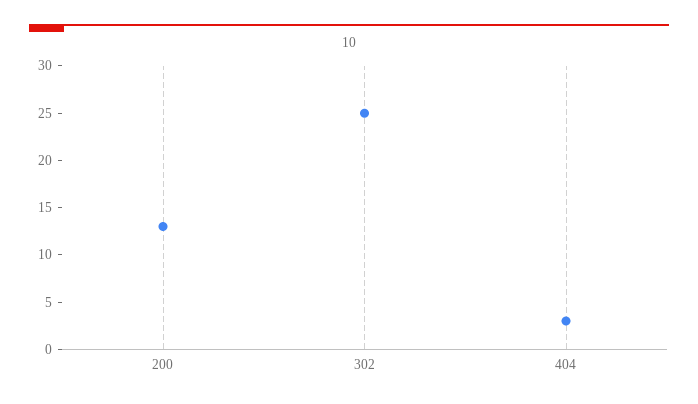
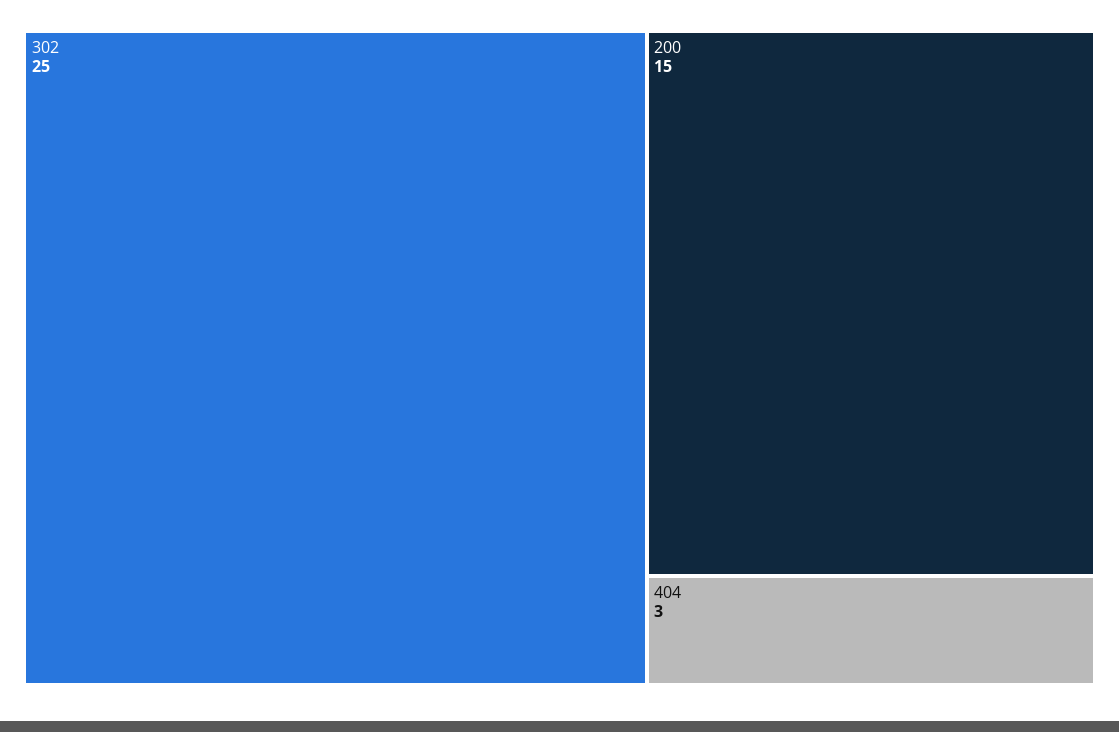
200: 13 -> 15

